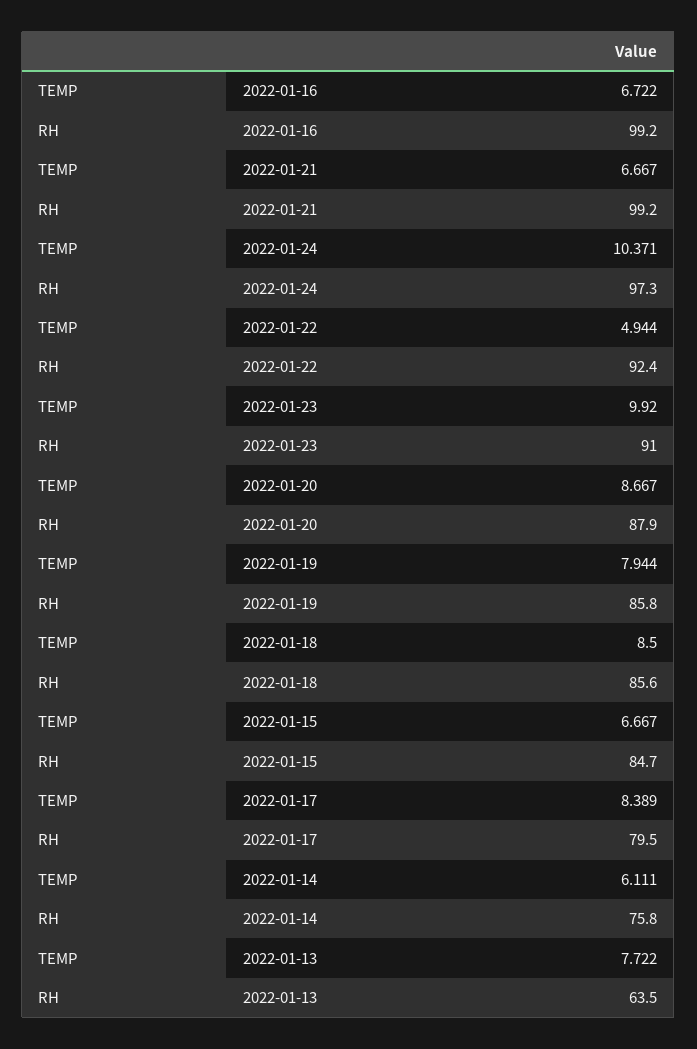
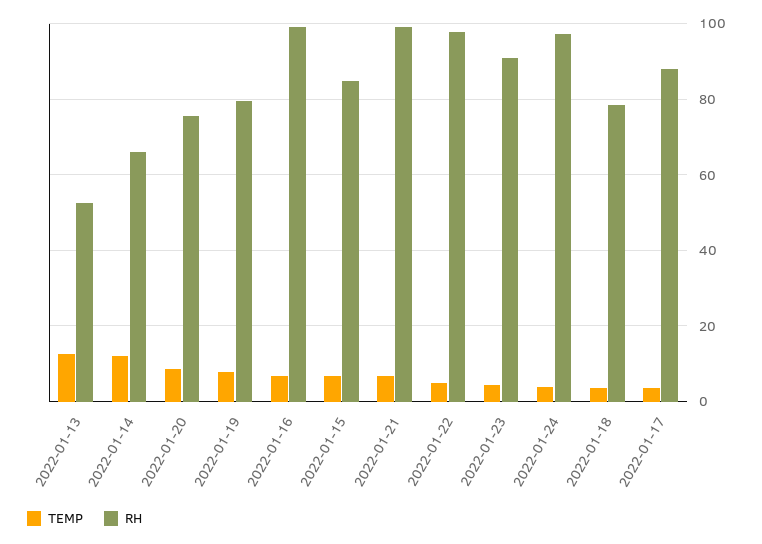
TEMP, 2022-01-24: 10.371 -> 4
RH, 2022-01-22: 92.4 -> 98
TEMP, 2022-01-23: 9.92 -> 4
RH, 2022-01-20: 87.9 -> 76
RH, 2022-01-19: 85.8 -> 80
TEMP, 2022-01-18: 8.5 -> 4
RH, 2022-01-18: 85.6 -> 78
TEMP, 2022-01-17: 8.389 -> 4
RH, 2022-01-17: 79.5 -> 88
TEMP, 2022-01-14: 6.111 -> 12
RH, 2022-01-14: 75.8 -> 66
TEMP, 2022-01-13: 7.722 -> 12
RH, 2022-01-13: 63.5 -> 52

